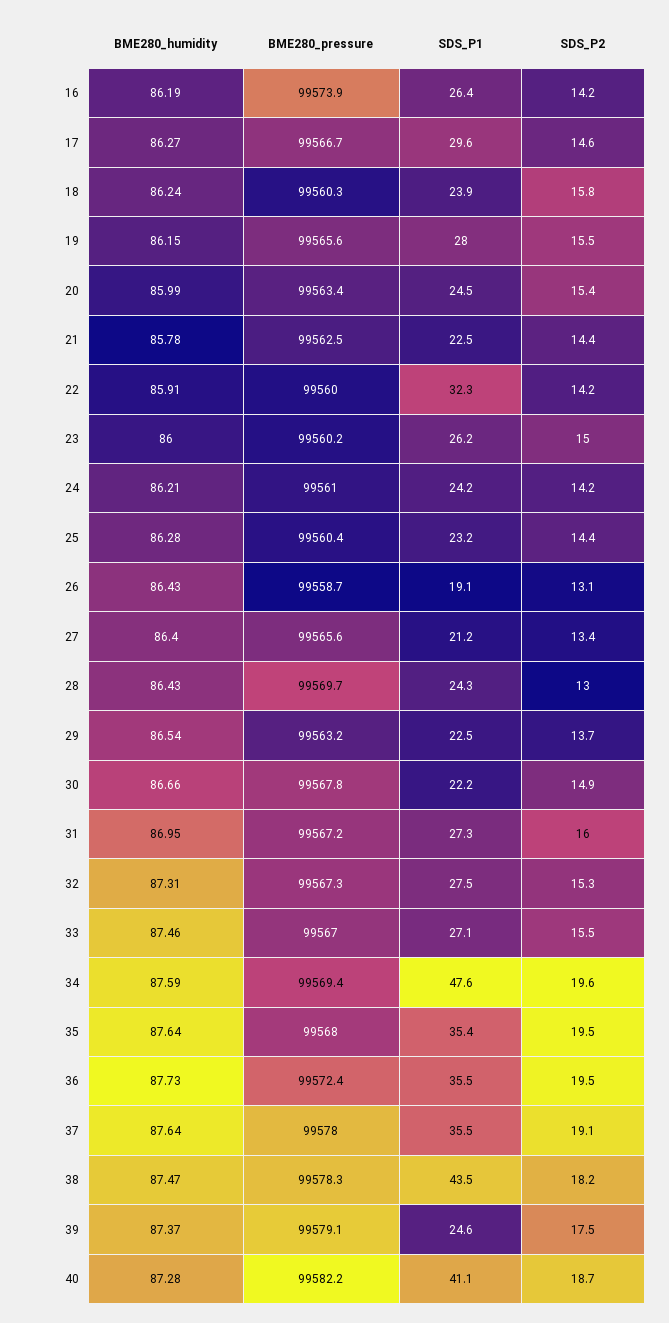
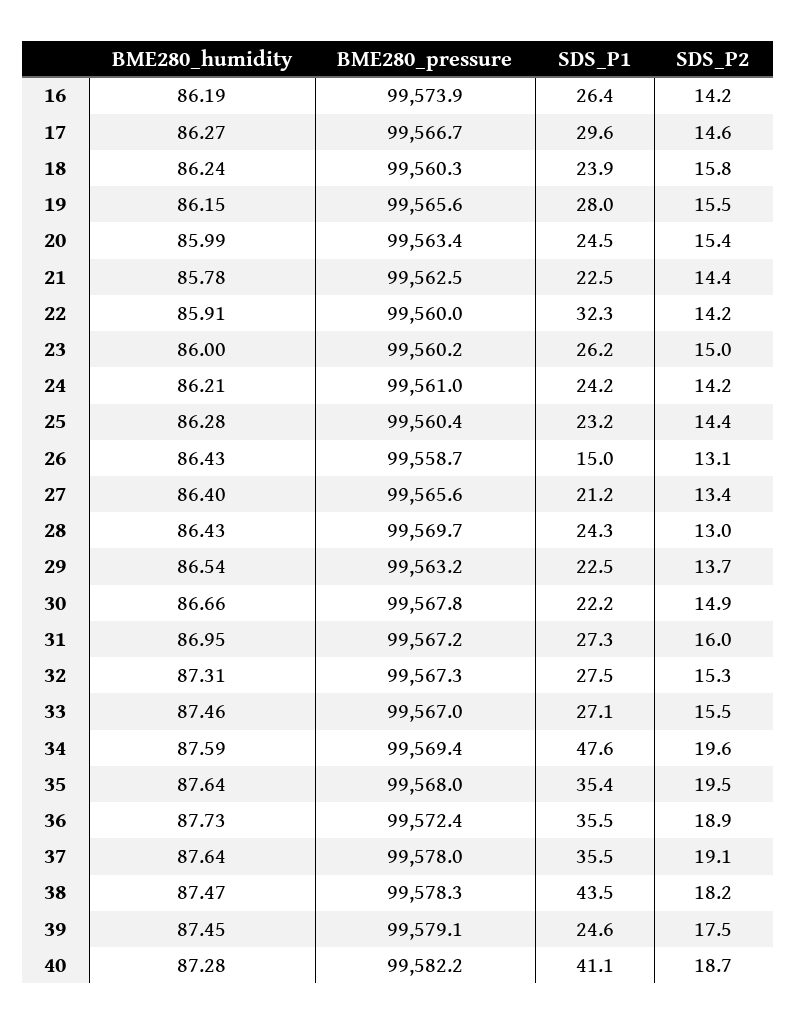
SDS_P1, 26: 19.1 -> 15
SDS_P2, 36: 19.5 -> 18.9
BME280_humidity, 39: 87.37 -> 87.45

